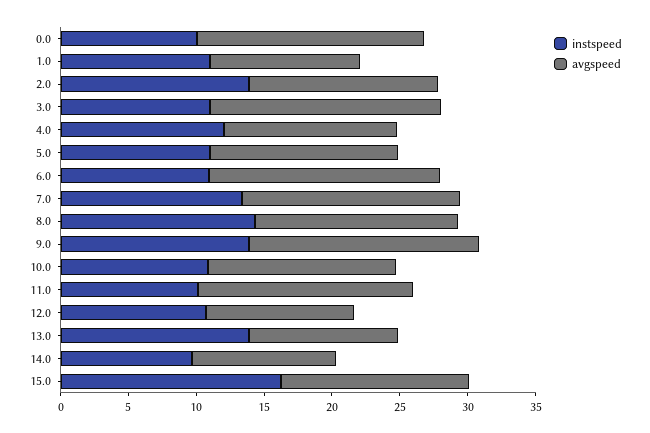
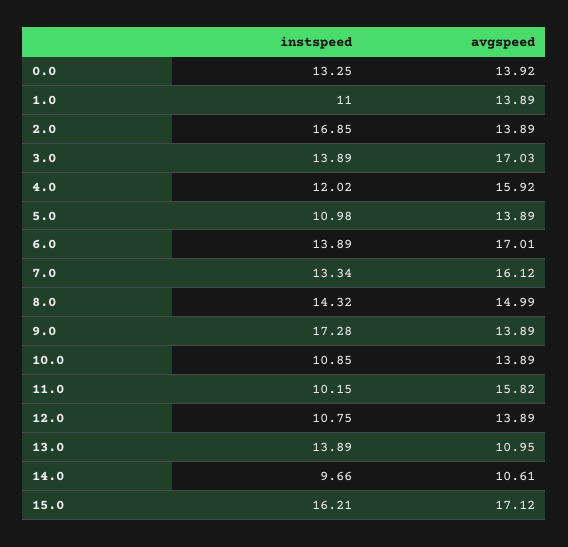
instspeed, 0.0: 10 -> 13.25
avgspeed, 0.0: 17 -> 13.92
avgspeed, 1.0: 11 -> 13.89
instspeed, 2.0: 14 -> 16.85
instspeed, 3.0: 11 -> 13.89
avgspeed, 4.0: 13 -> 15.92
instspeed, 6.0: 11 -> 13.89
instspeed, 9.0: 14 -> 17.28
avgspeed, 9.0: 17 -> 13.89
avgspeed, 12.0: 11 -> 13.89
avgspeed, 15.0: 14 -> 17.12

